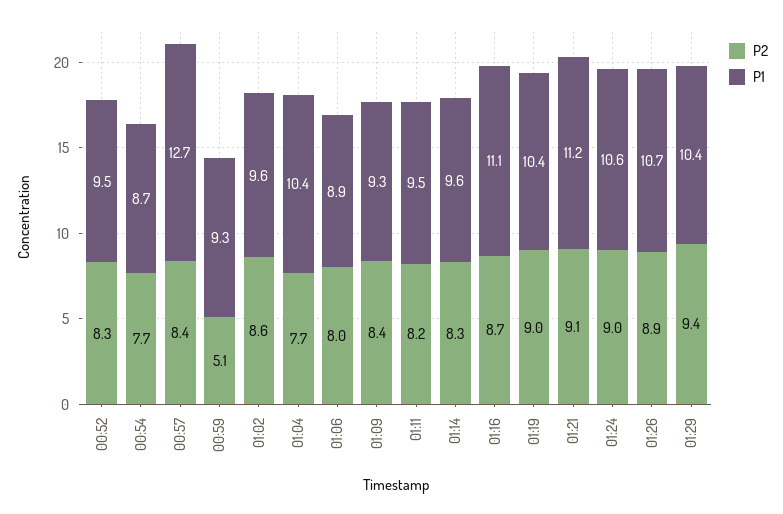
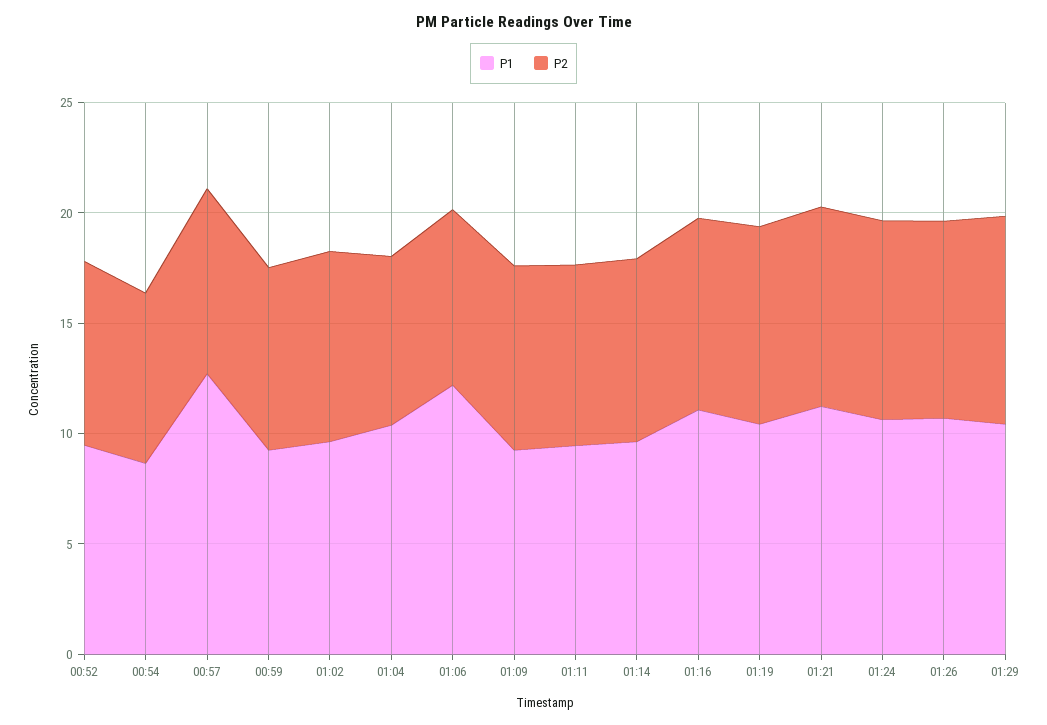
P2, 00:59: 5.1 -> 8
P1, 01:06: 8.9 -> 12

